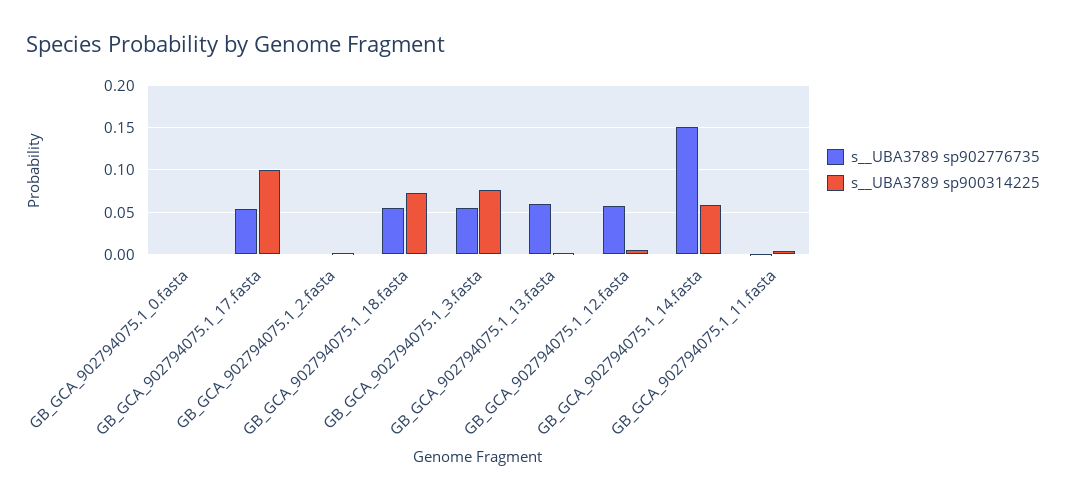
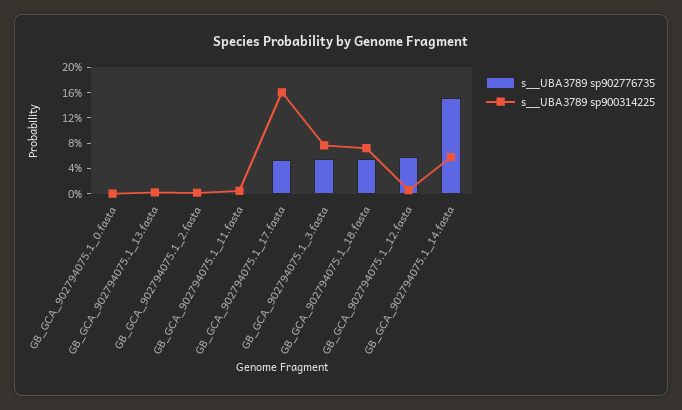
s__UBA3789 sp900314225, GB_GCA_902794075.1_17.fasta: 0.1 -> 0.16
s__UBA3789 sp902776735, GB_GCA_902794075.1_13.fasta: 0.06 -> 0

